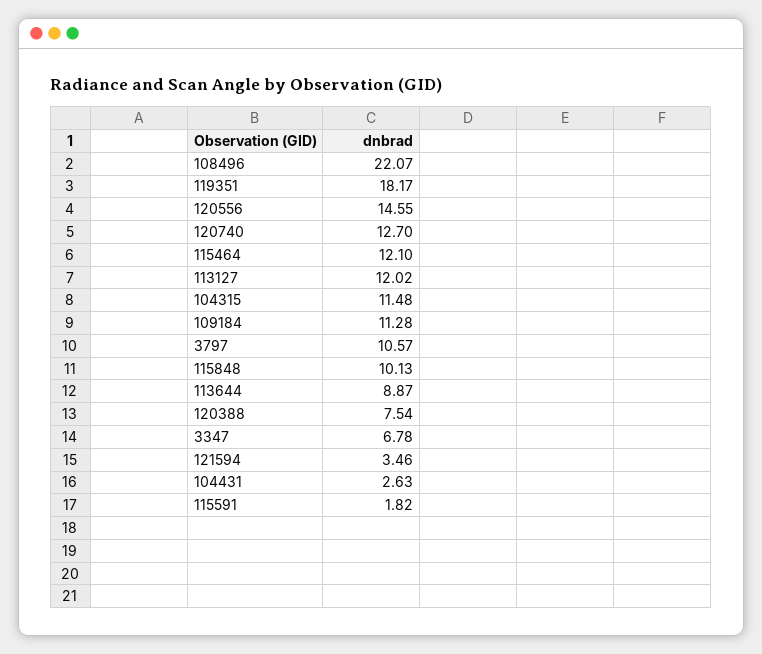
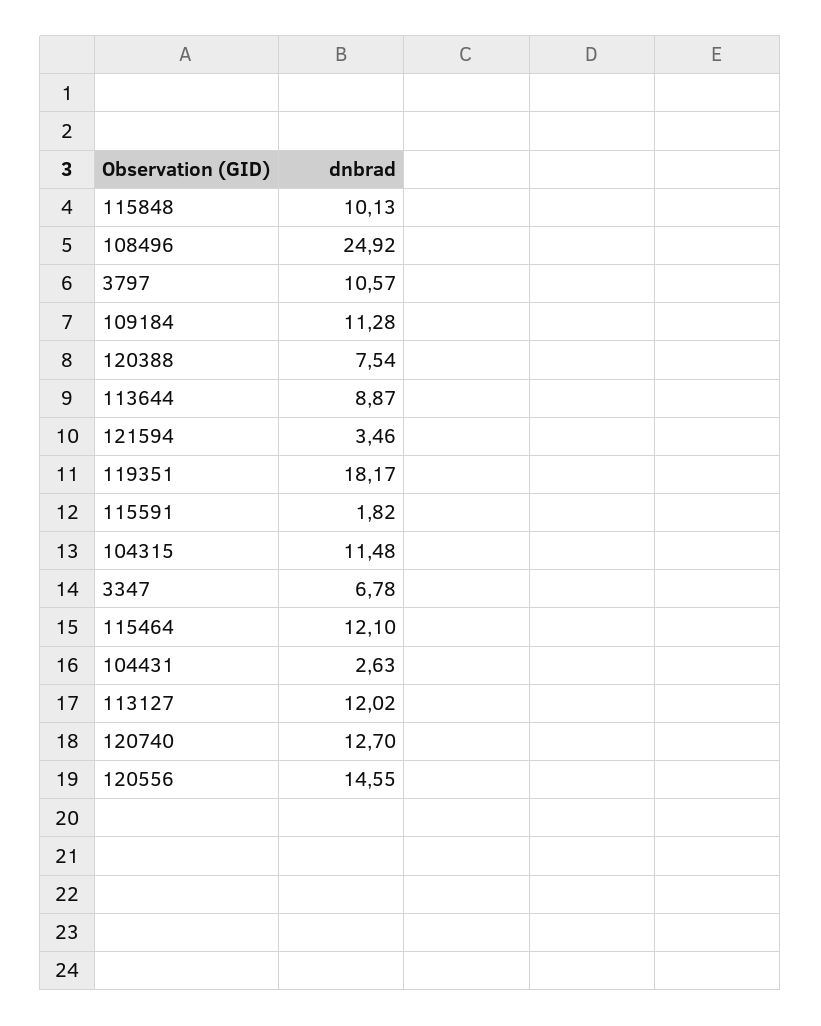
108496: 22.07 -> 24.92

